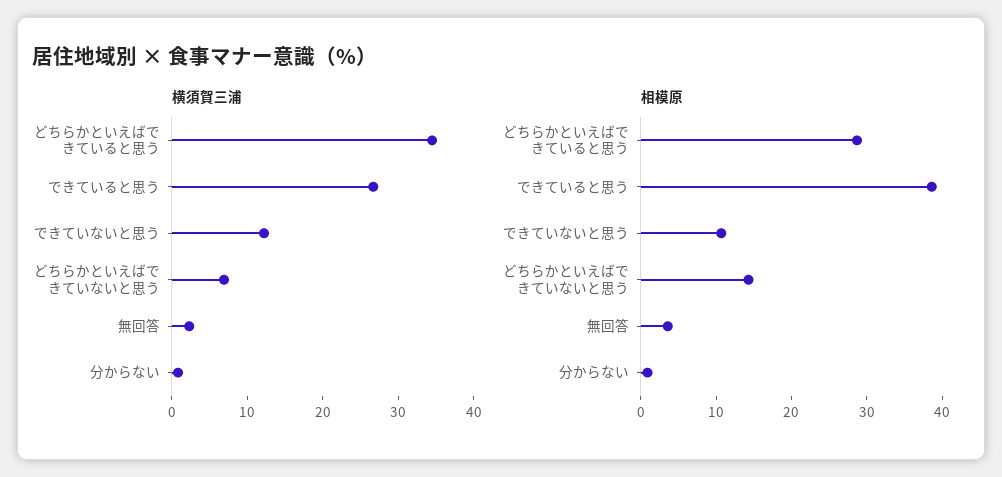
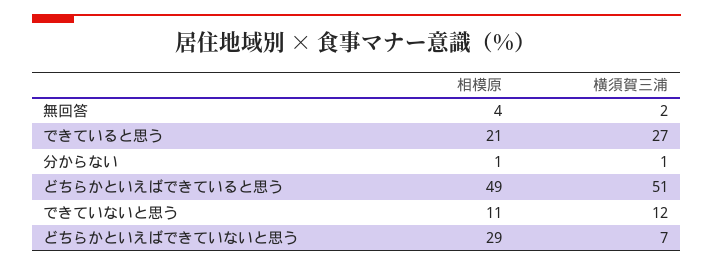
横須賀三浦, どちらかといえばできていると思う: 34 -> 51
相模原, どちらかといえばできていると思う: 28 -> 49
相模原, できていると思う: 38 -> 21
相模原, どちらかといえばできていないと思う: 14 -> 29

